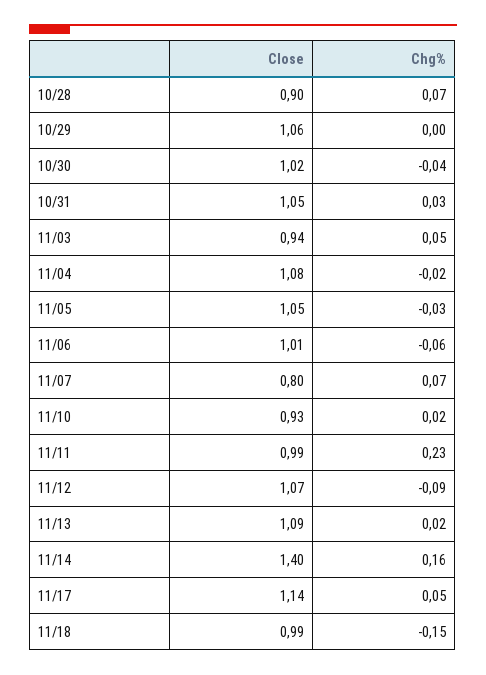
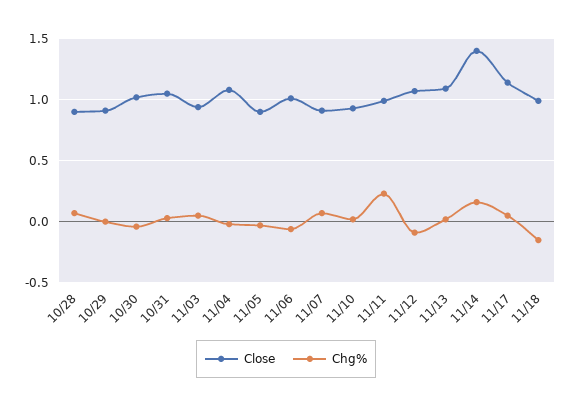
Close, 10/29: 1.06 -> 0.9
Close, 11/05: 1.05 -> 0.9
Close, 11/07: 0.8 -> 0.9

